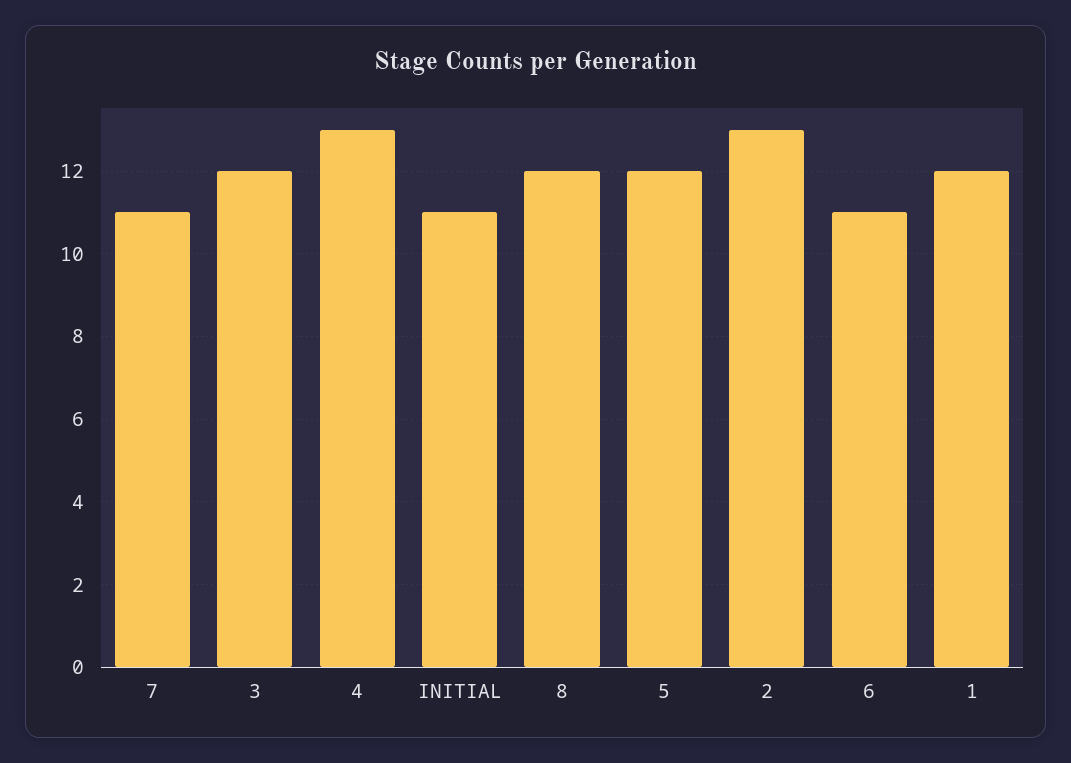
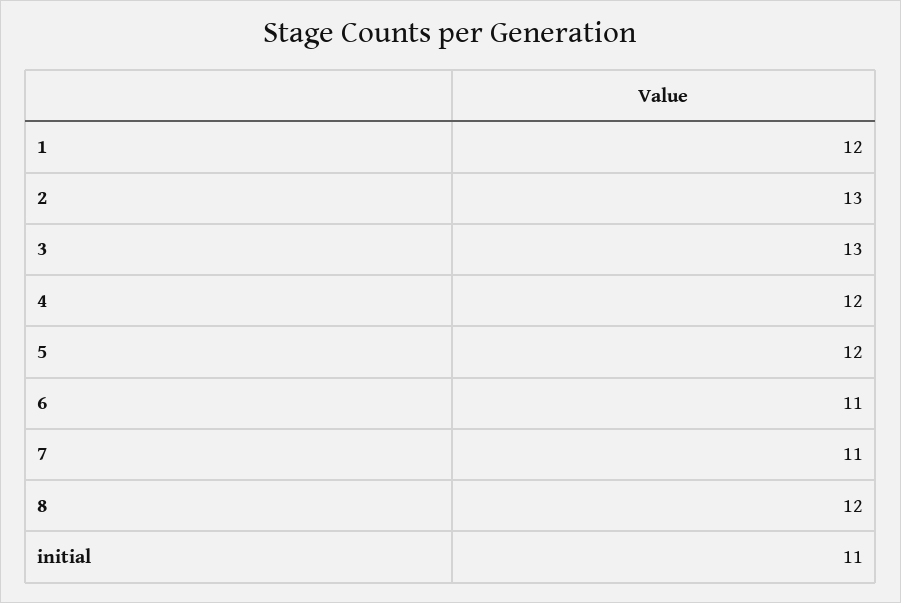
3: 12 -> 13
4: 13 -> 12

